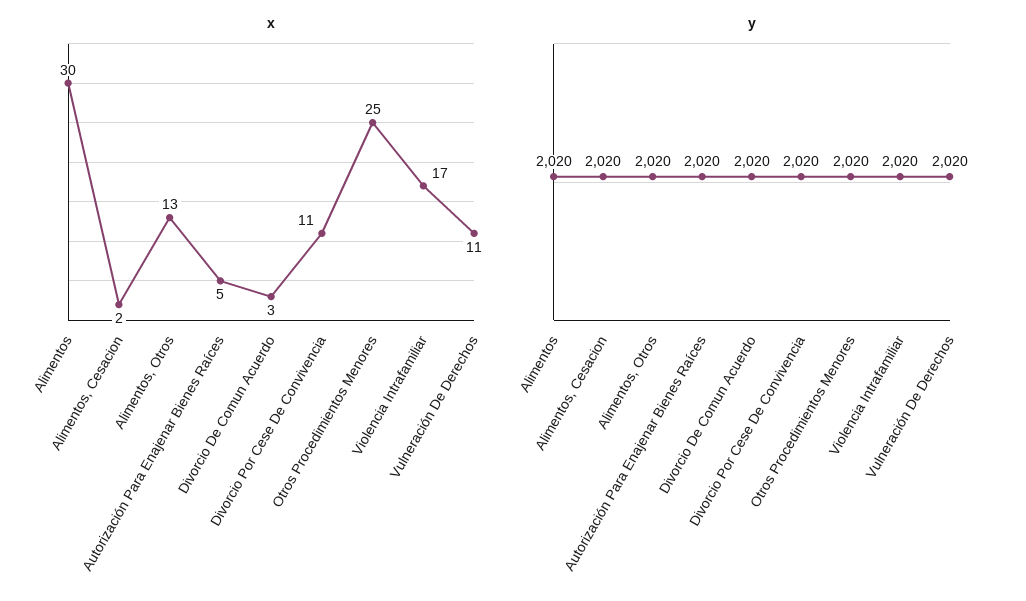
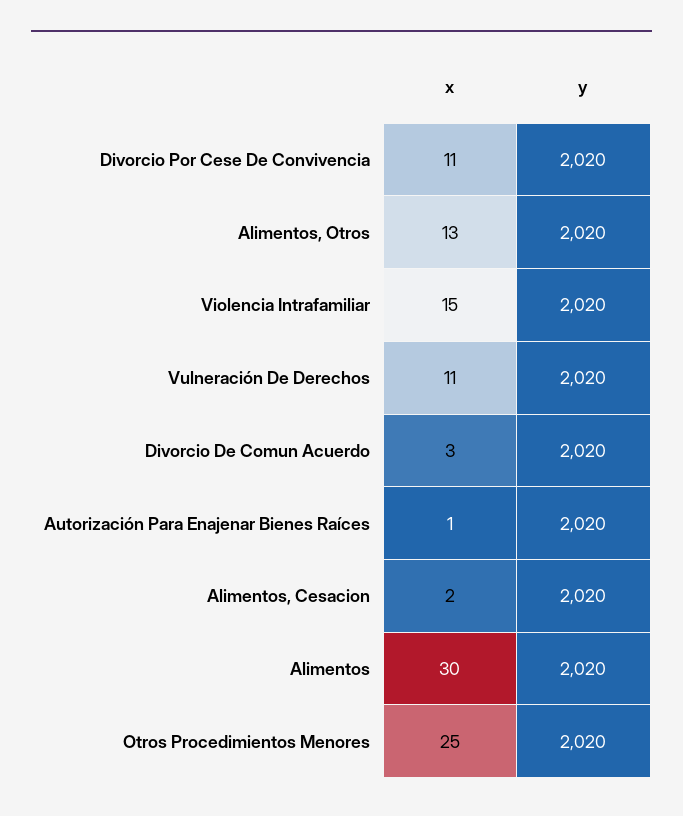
x, Autorización Para Enajenar Bienes Raíces: 5 -> 1
x, Violencia Intrafamiliar: 17 -> 15

